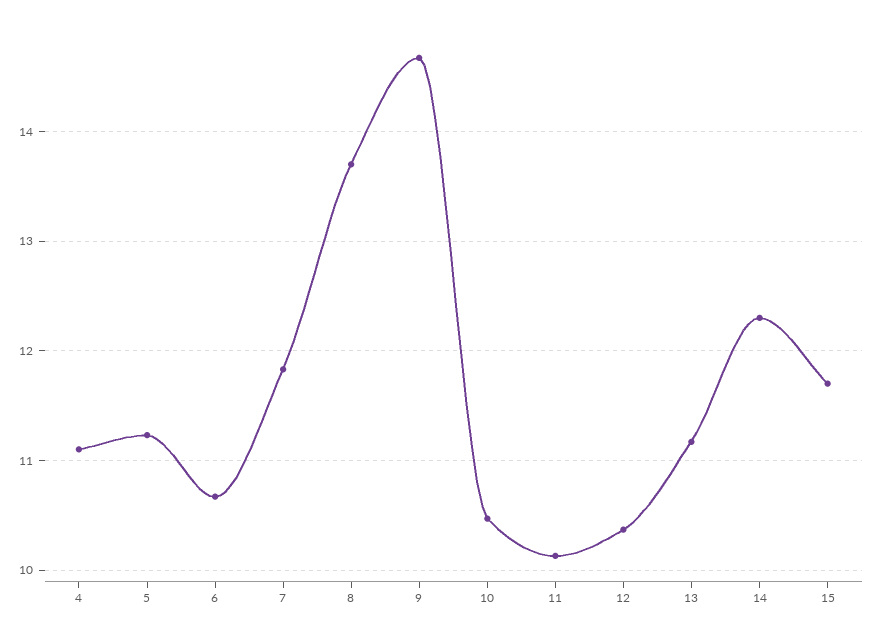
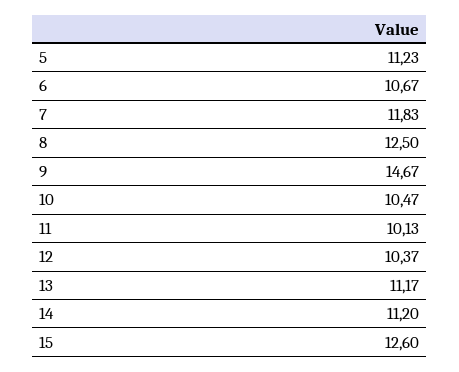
4: 11.1 -> none
8: 13.7 -> 12.5
14: 12.3 -> 11.2
15: 11.7 -> 12.6

